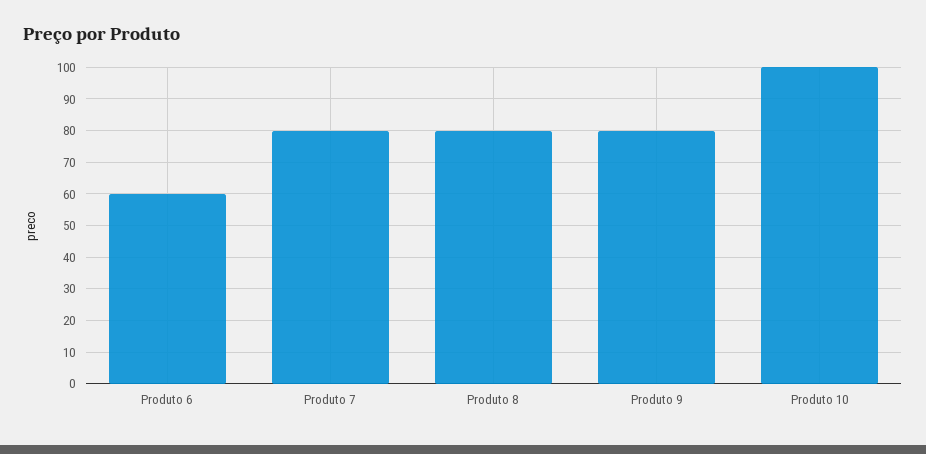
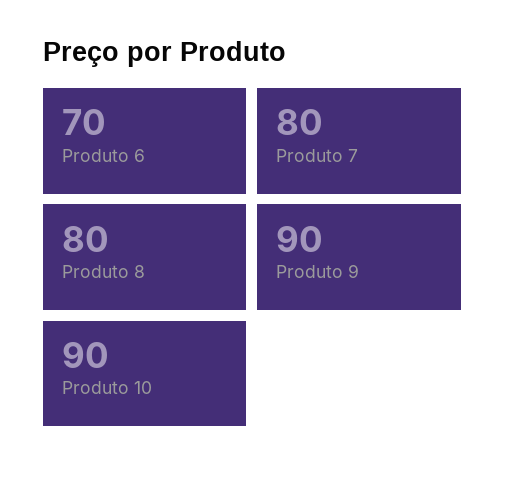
Produto 6: 60 -> 70
Produto 9: 80 -> 90
Produto 10: 100 -> 90

